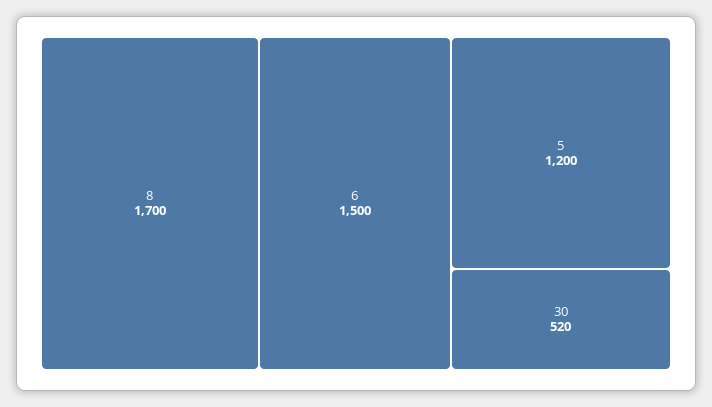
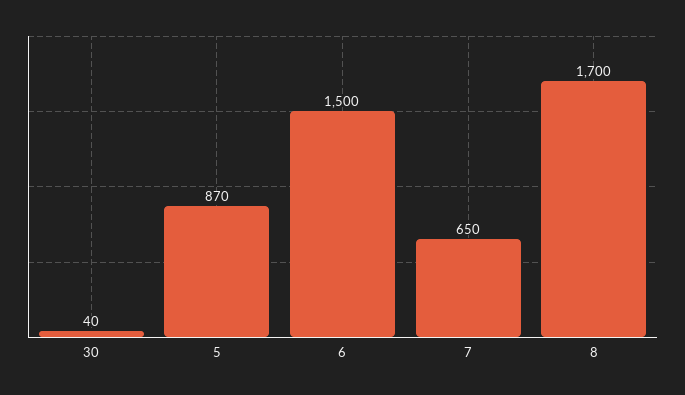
5: 1200 -> 870
30: 520 -> 40
7: none -> 650

